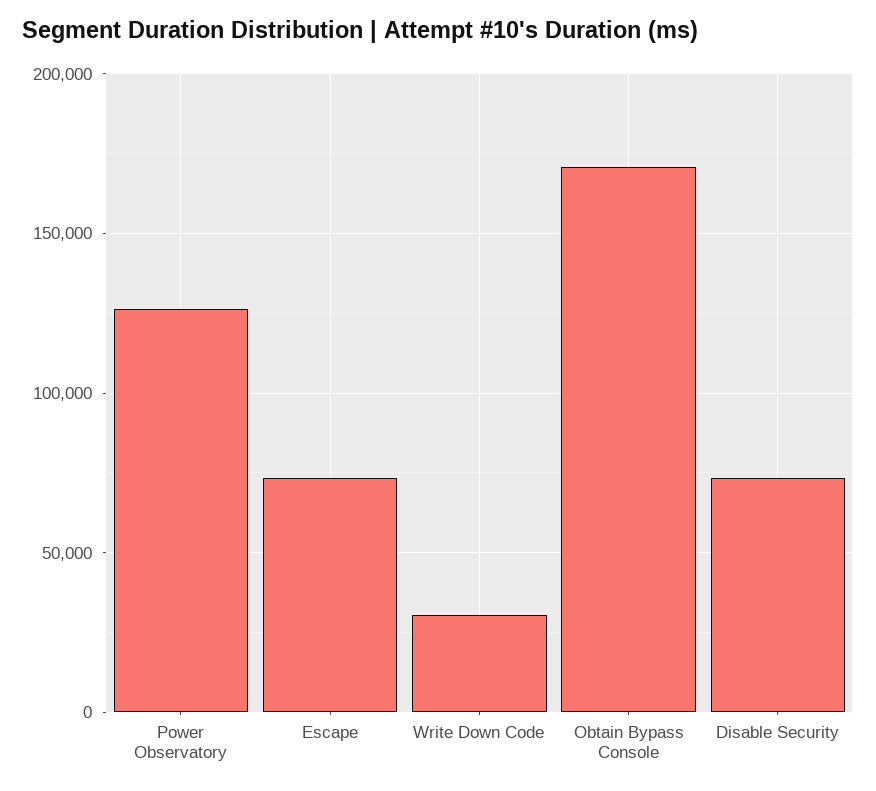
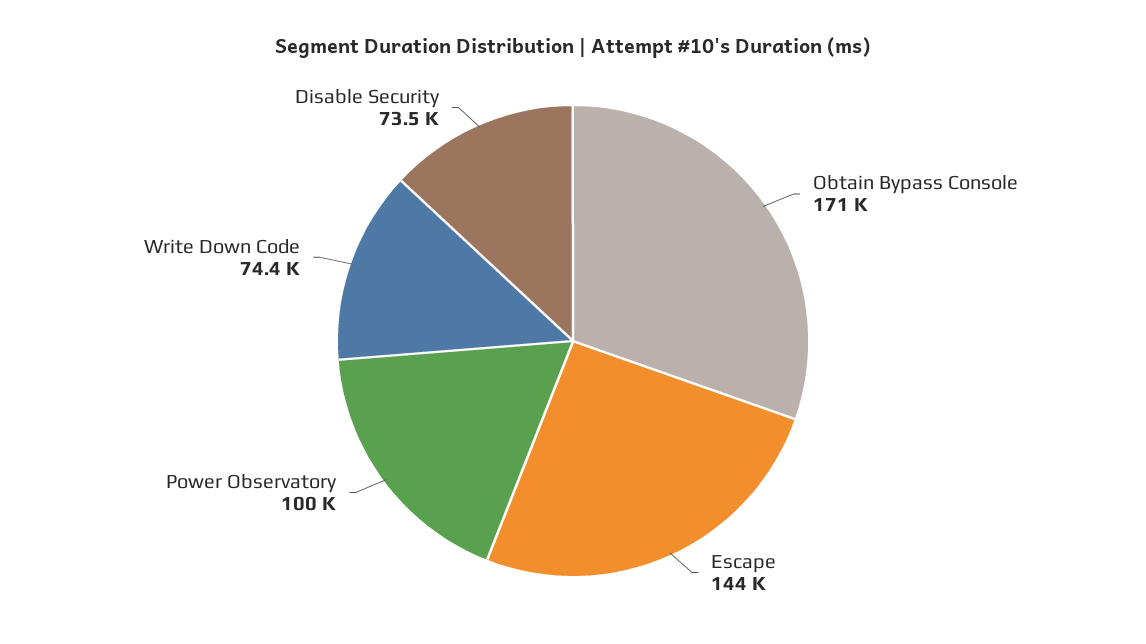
Power Observatory: 125000 -> 100000
Escape: 75000 -> 144000
Write Down Code: 30000 -> 74400

